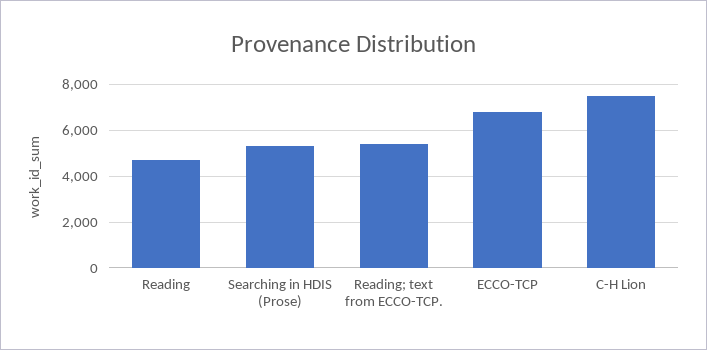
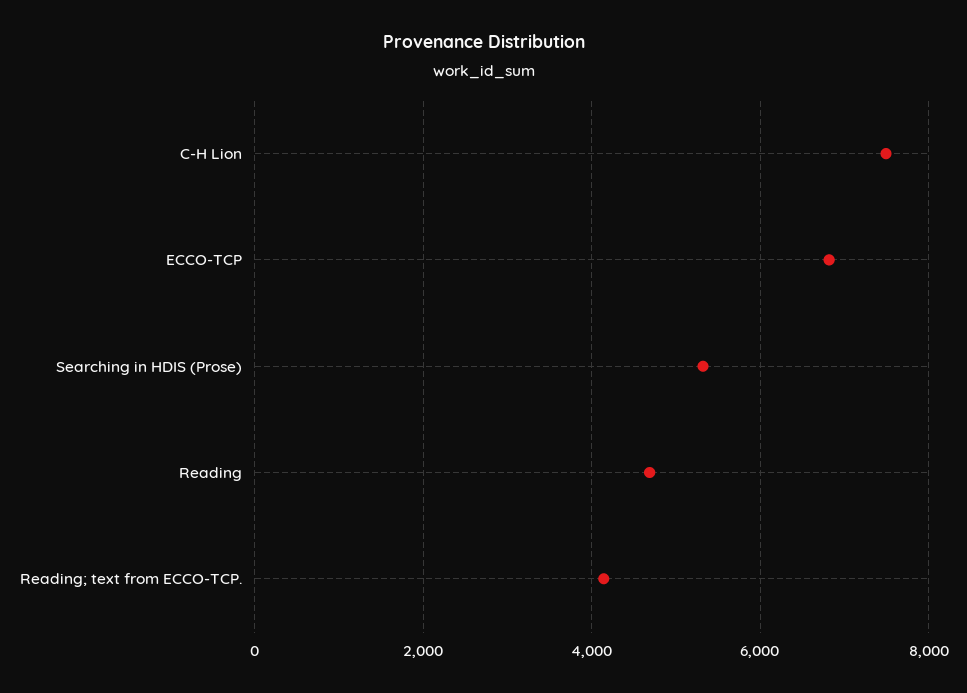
Reading; text from ECCO-TCP.: 5500 -> 4200

